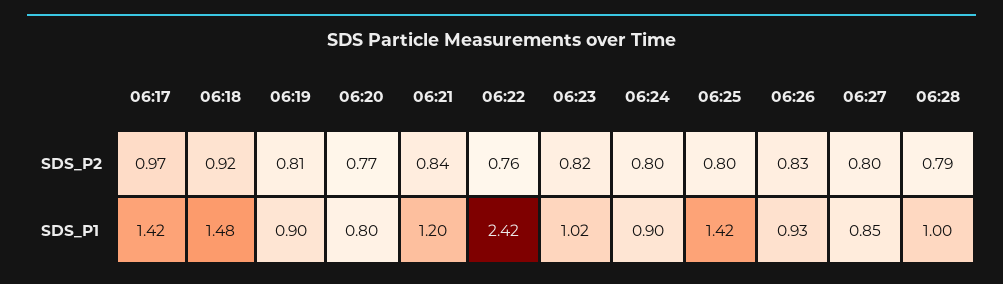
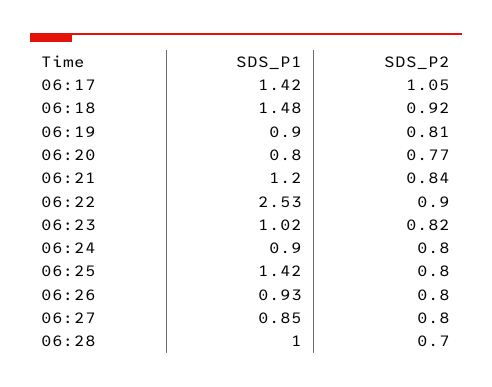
06:17, SDS_P2: 0.97 -> 1.05
06:22, SDS_P2: 0.76 -> 0.9
06:26, SDS_P2: 0.83 -> 0.8
06:28, SDS_P2: 0.79 -> 0.7
06:22, SDS_P1: 2.42 -> 2.53

